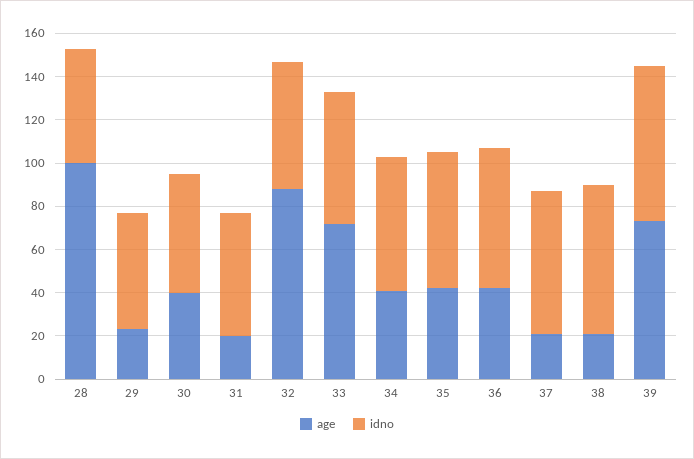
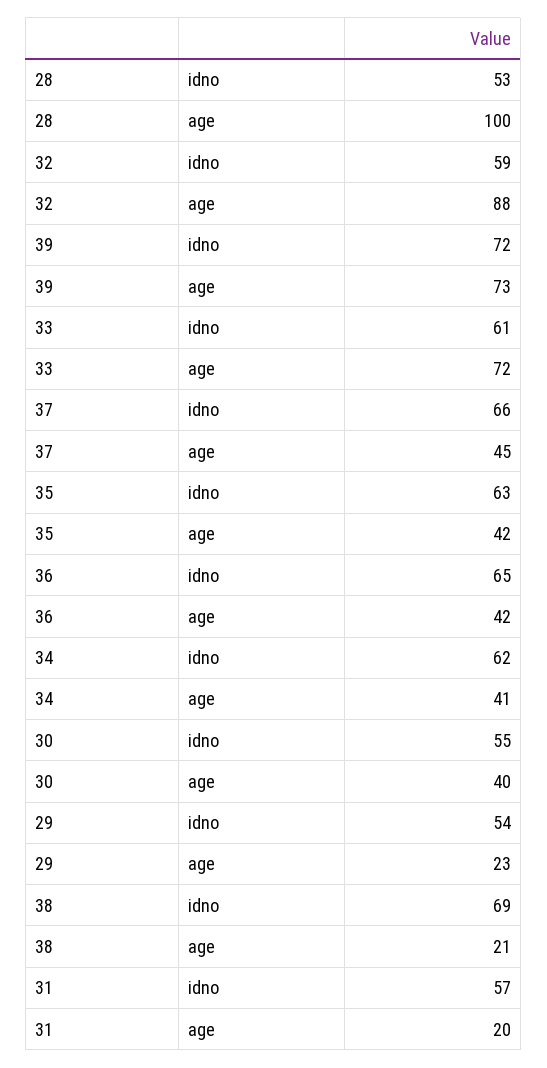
age, 37: 20 -> 45

